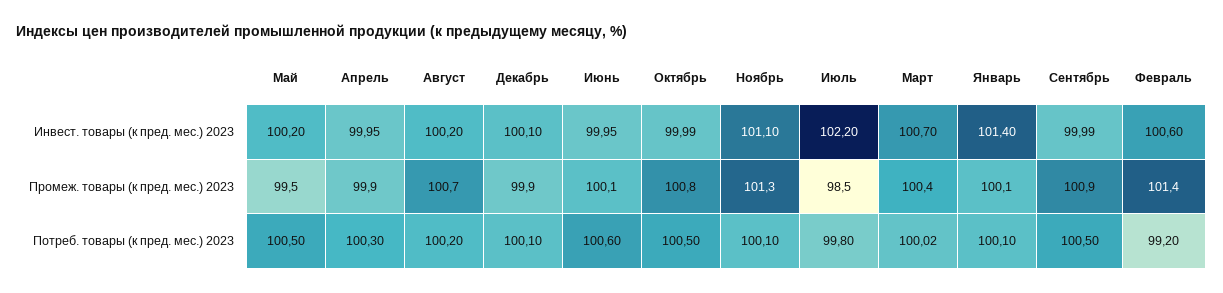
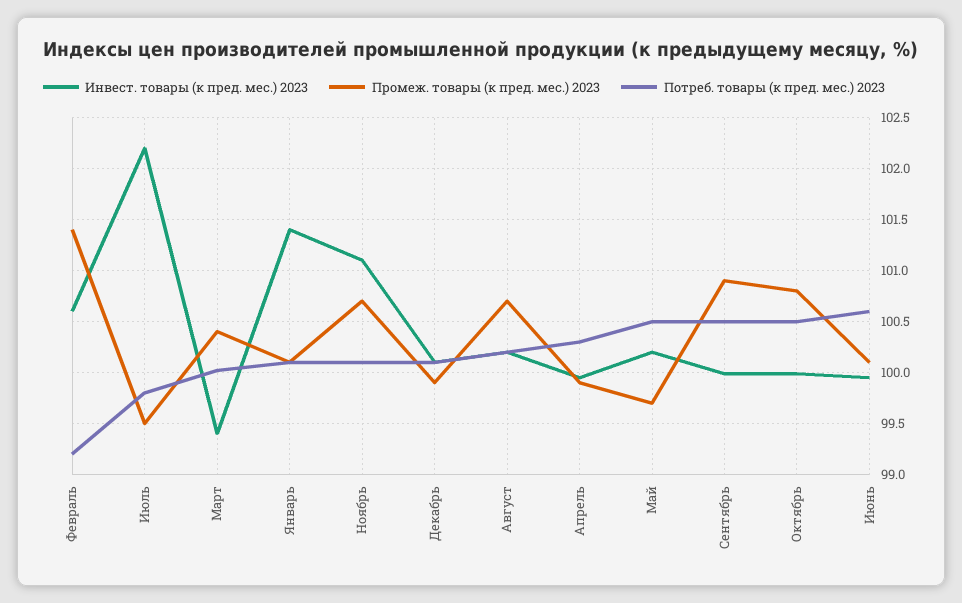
Инвест. товары (к пред. мес.) 2023, Март: 100.7 -> 99.4
Промеж. товары (к пред. мес.) 2023, Май: 99.5 -> 99.7
Промеж. товары (к пред. мес.) 2023, Ноябрь: 101.3 -> 100.7
Промеж. товары (к пред. мес.) 2023, Июль: 98.5 -> 99.5

